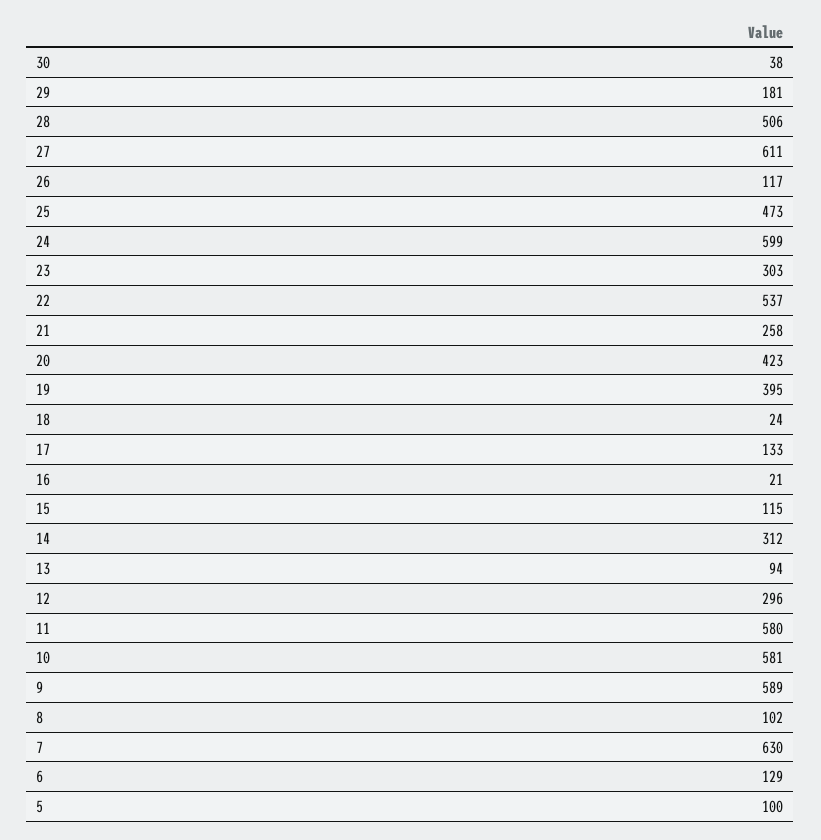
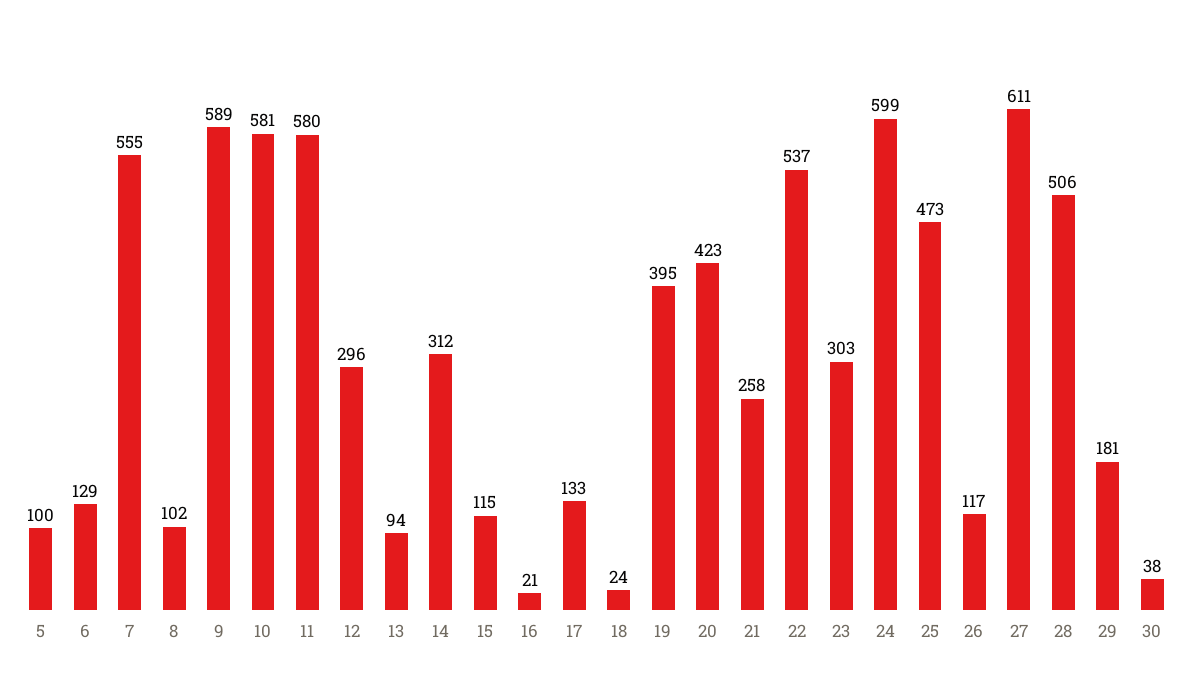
7: 630 -> 555

